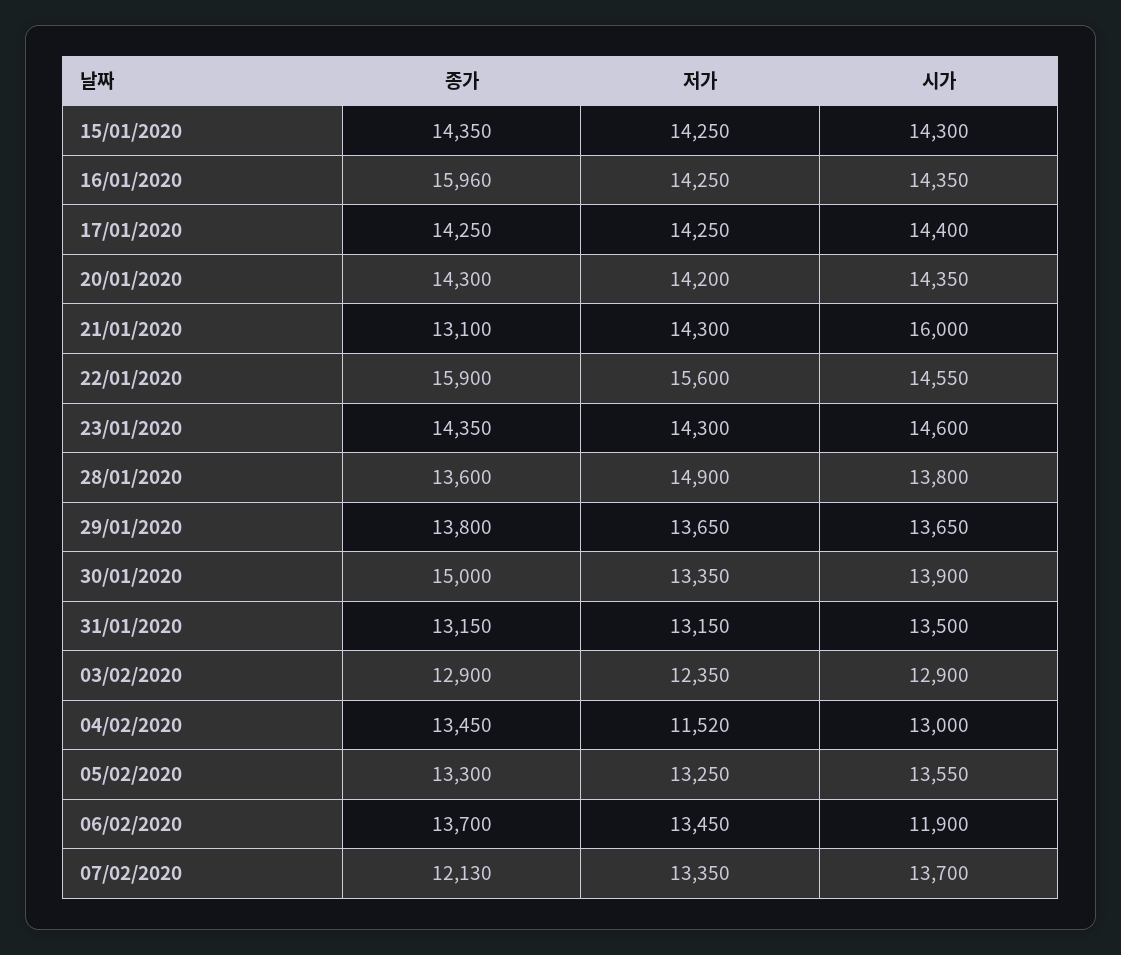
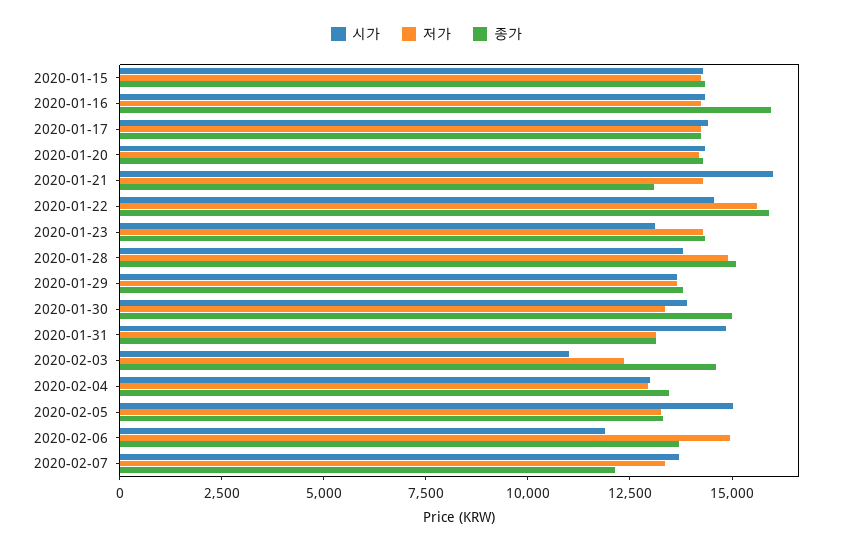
시가, 23/01/2020: 14600 -> 13000
종가, 28/01/2020: 13600 -> 15000
시가, 31/01/2020: 13500 -> 15000
종가, 03/02/2020: 12900 -> 14500
시가, 03/02/2020: 12900 -> 11000
저가, 04/02/2020: 11520 -> 13000
시가, 05/02/2020: 13550 -> 15000
저가, 06/02/2020: 13450 -> 15000

